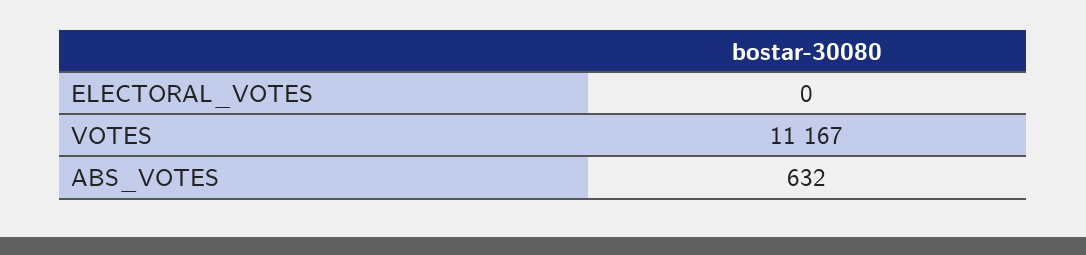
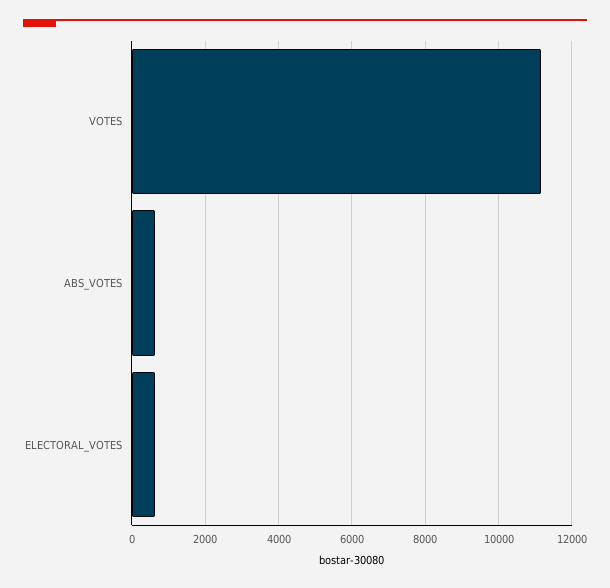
ELECTORAL_VOTES: 0 -> 600

